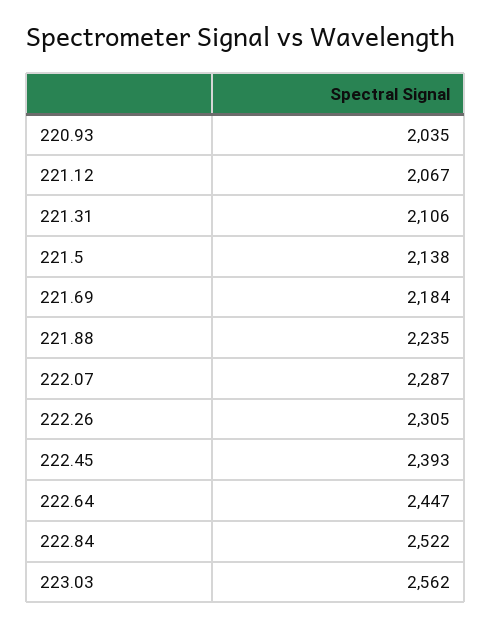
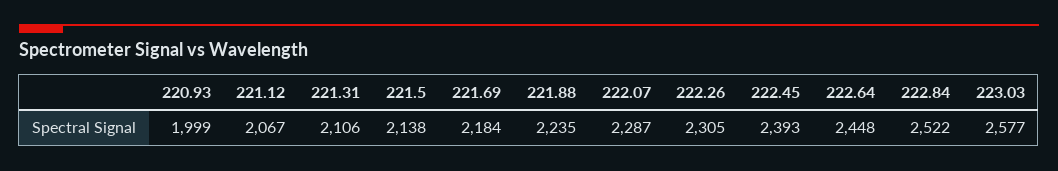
220.93: 2035 -> 1999
222.64: 2447 -> 2448
223.03: 2562 -> 2577

